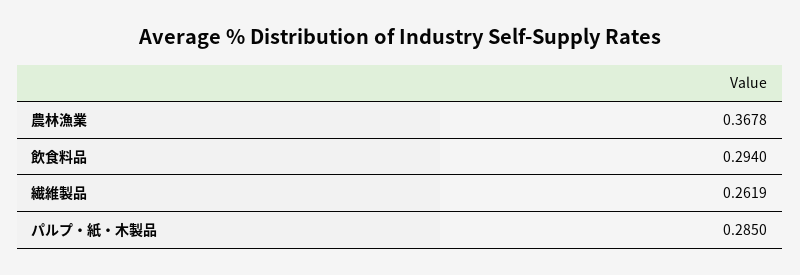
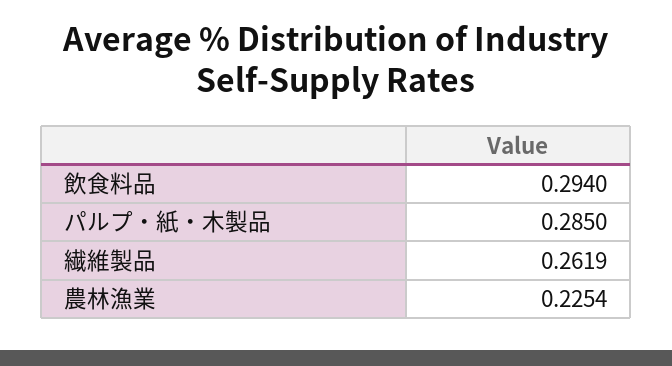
農林漁業: 0.3678 -> 0.2254

